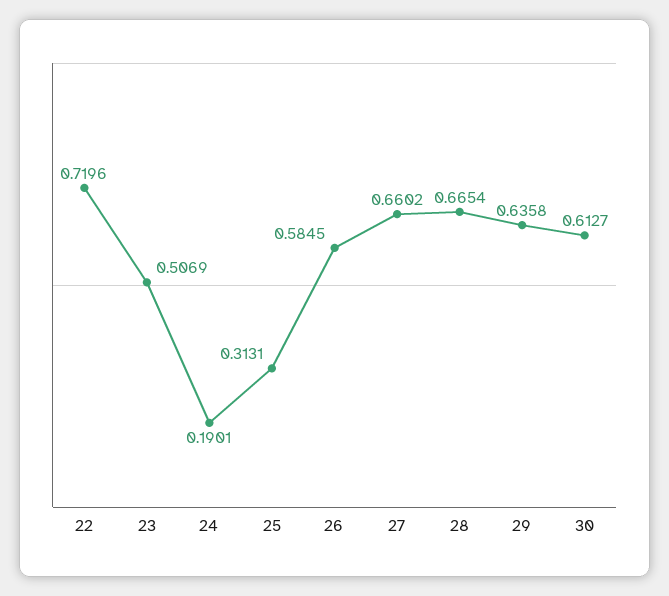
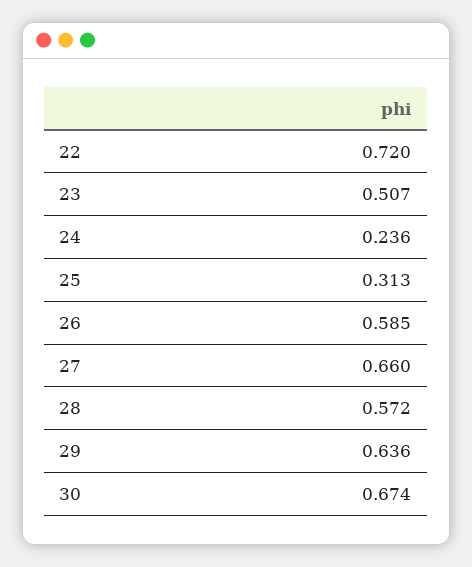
24: 0.1901 -> 0.236
28: 0.6654 -> 0.572
30: 0.6127 -> 0.674

